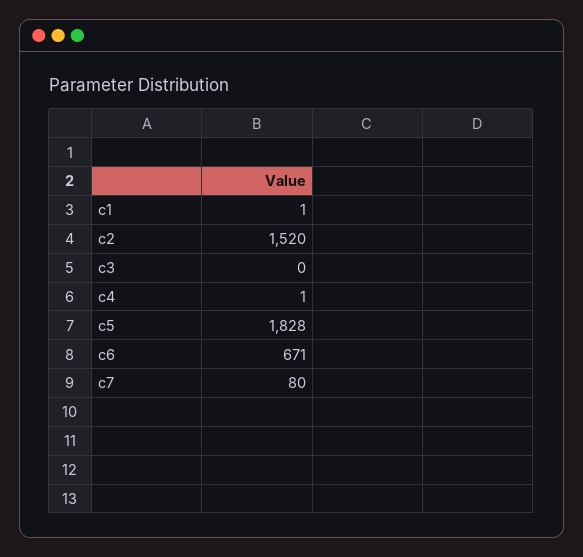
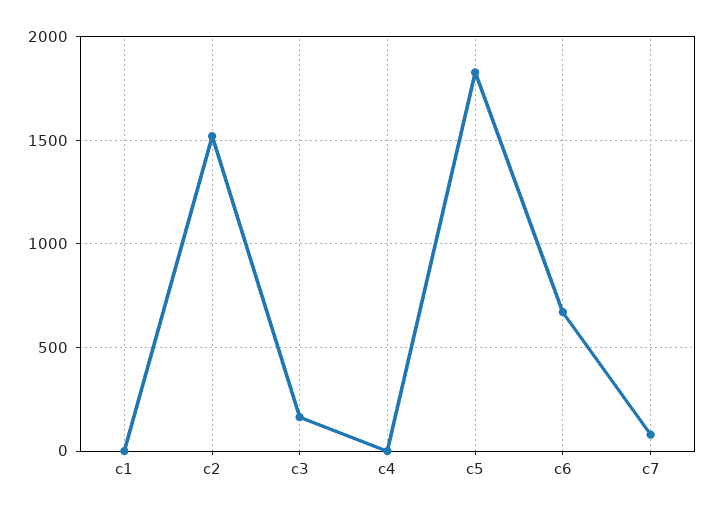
c3: 0 -> 150

